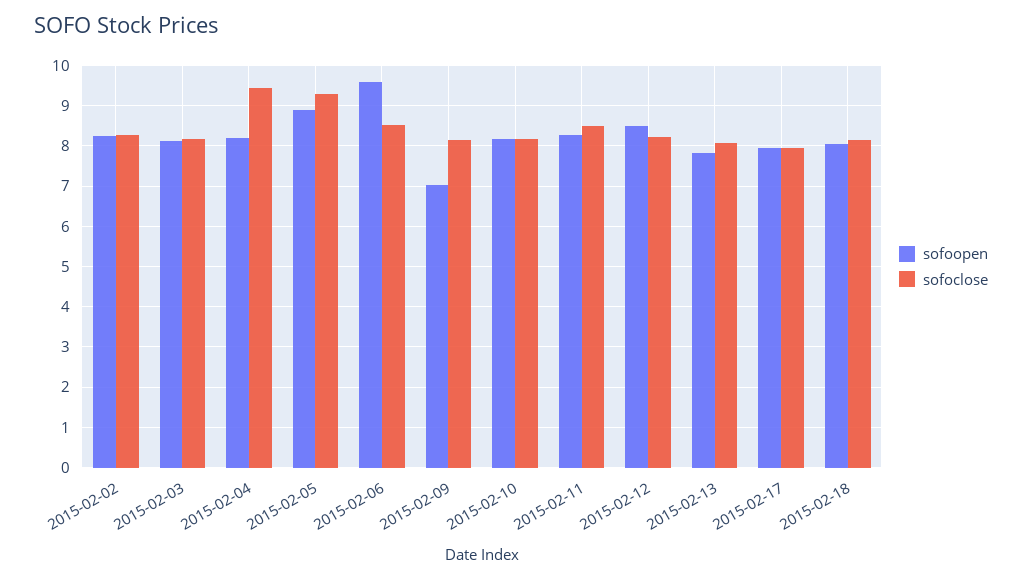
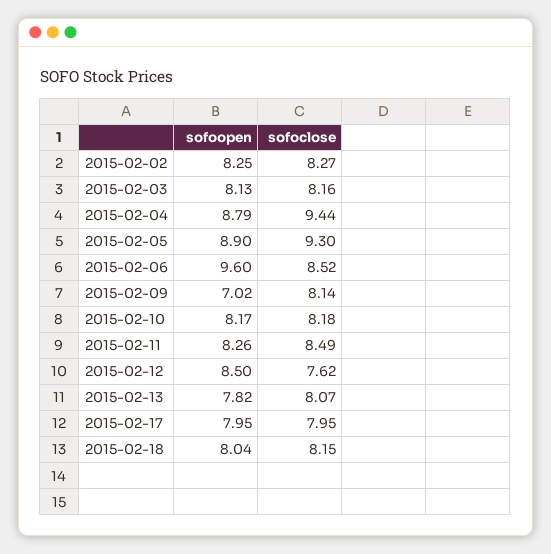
sofoopen, 2015-02-04: 8.2 -> 8.79
sofoclose, 2015-02-12: 8.2 -> 7.62

